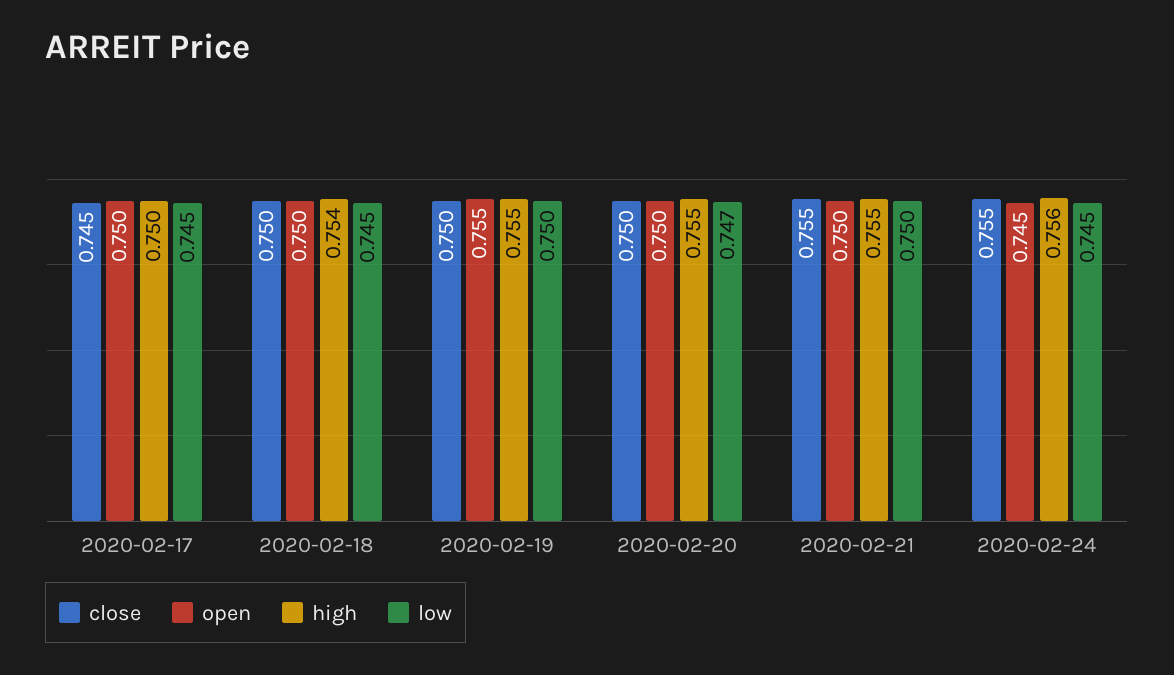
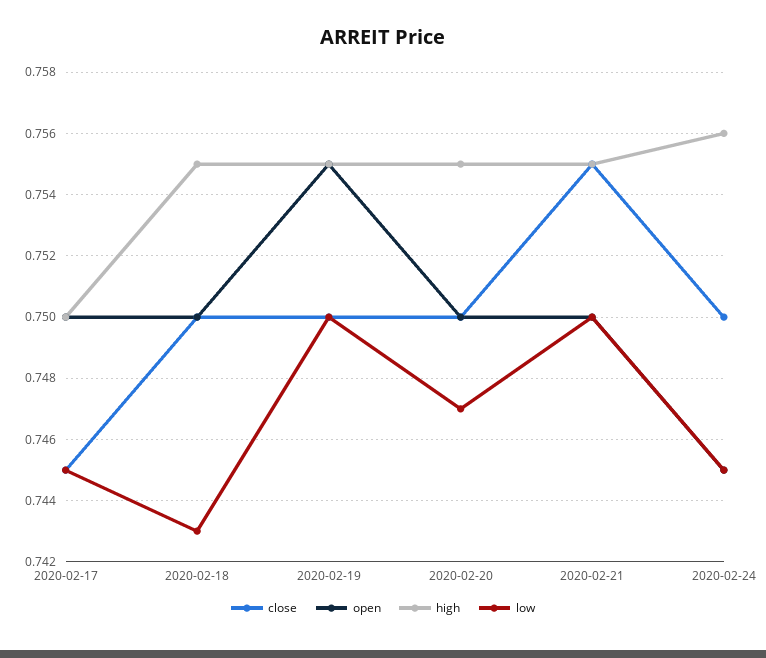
high, 2020-02-18: 0.754 -> 0.755
low, 2020-02-18: 0.745 -> 0.743
close, 2020-02-24: 0.755 -> 0.75

